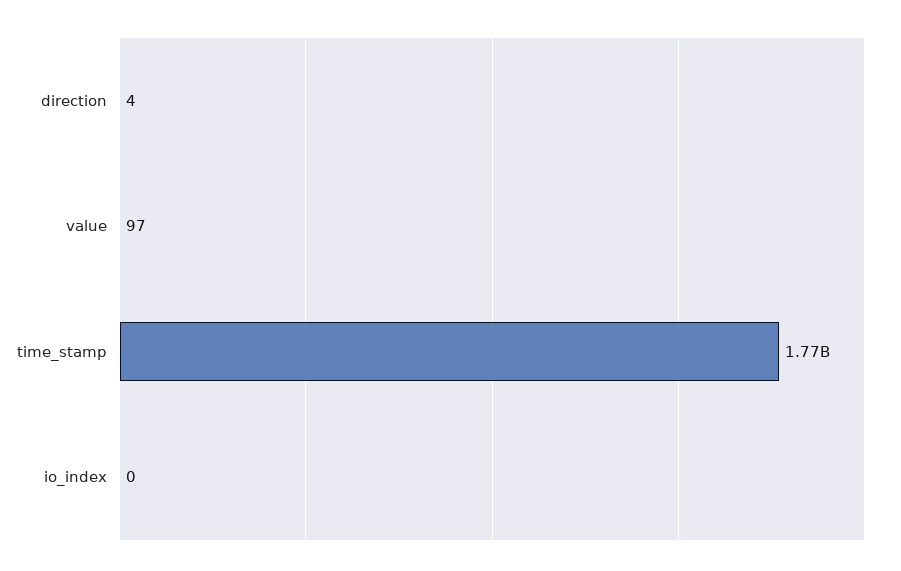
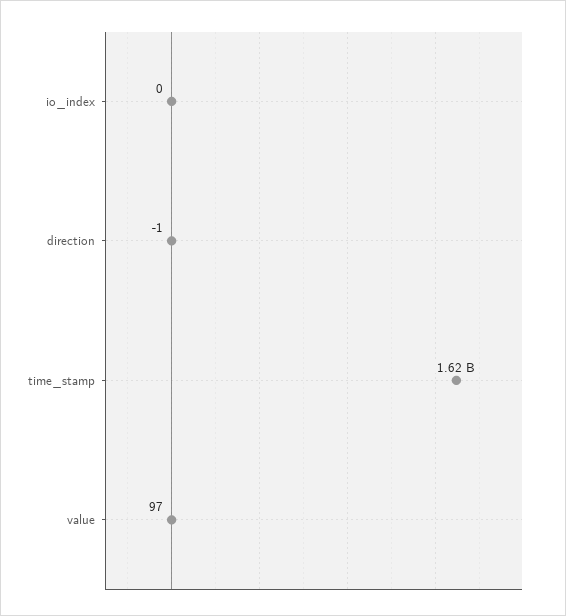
direction: 4 -> -1
time_stamp: 1770000000 -> 1620000000

